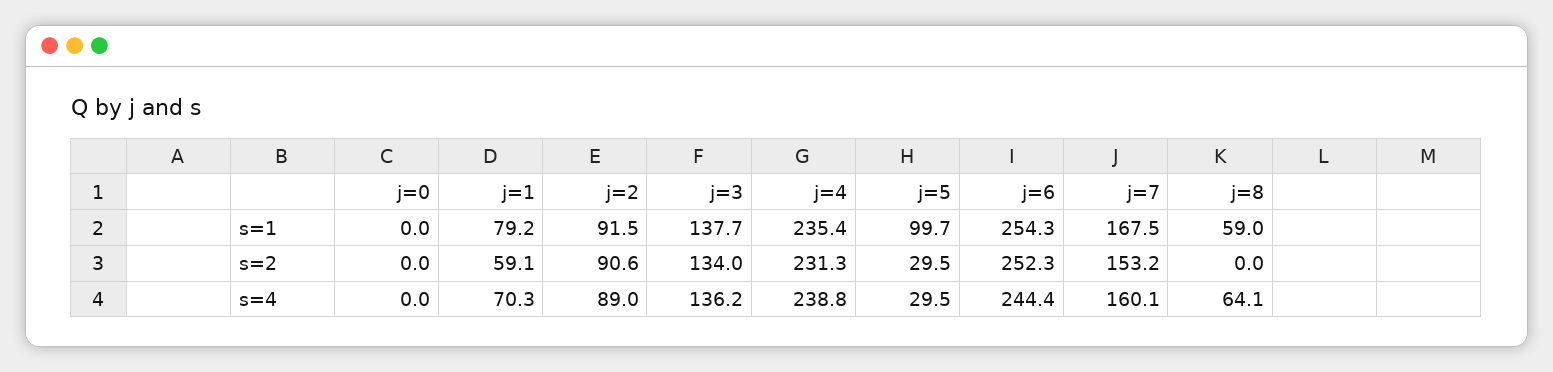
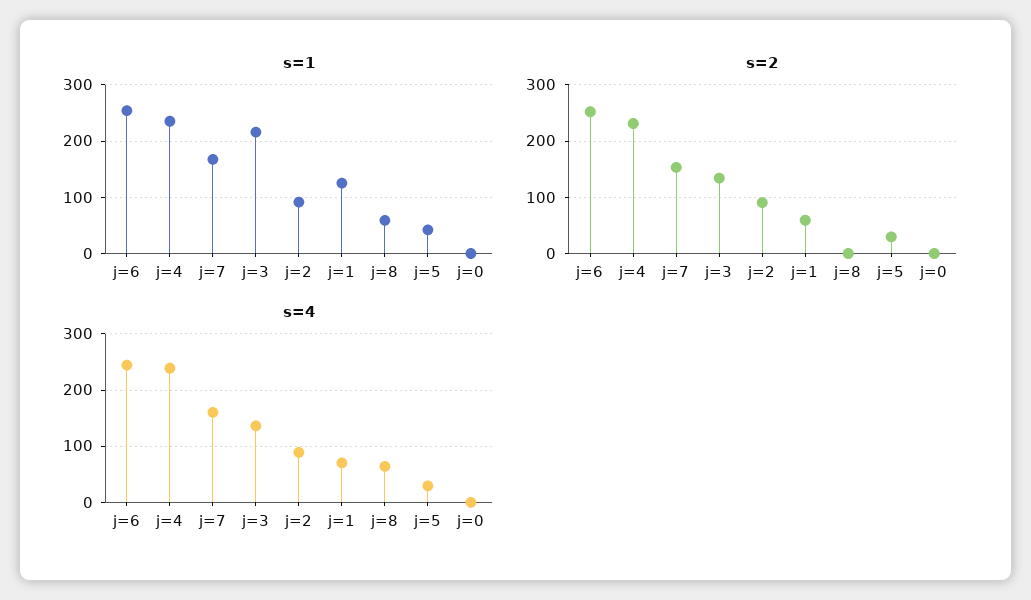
s=1, j=1: 79.2 -> 120
s=1, j=3: 137.7 -> 220
s=1, j=5: 99.7 -> 40

